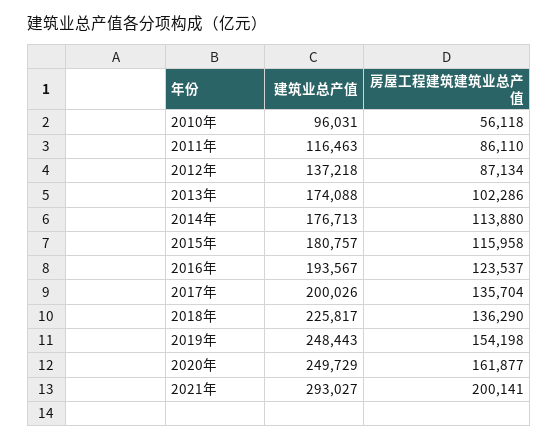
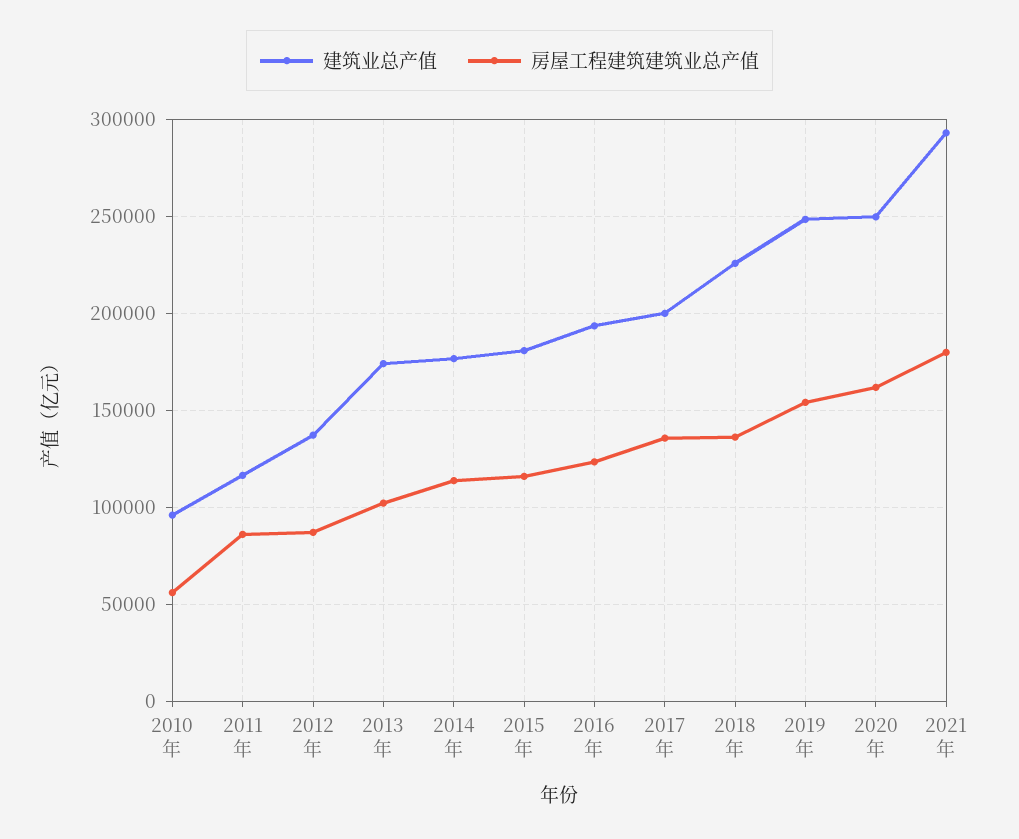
房屋工程建筑建筑业总产值, 2021年: 200141 -> 180000

